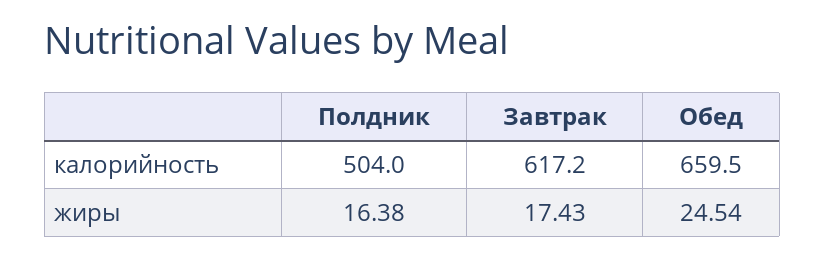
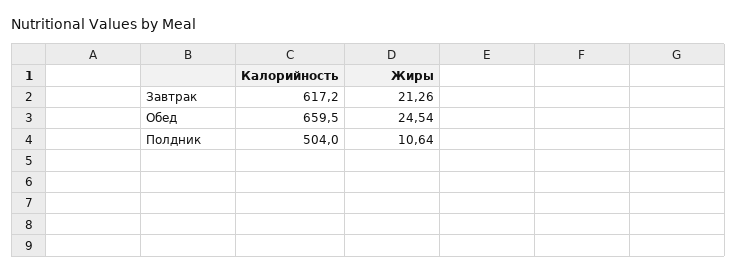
Полдник, жиры: 16.38 -> 10.64
Завтрак, жиры: 17.43 -> 21.26

